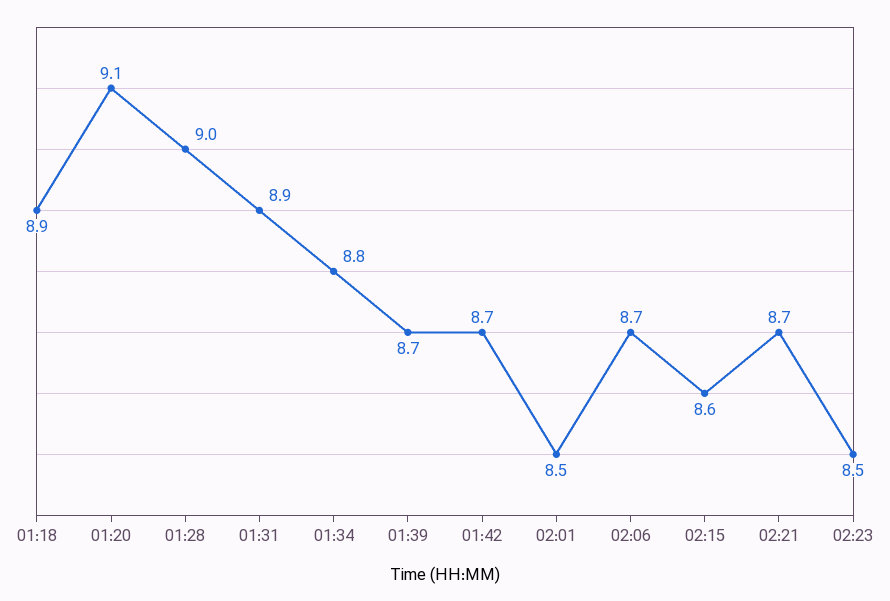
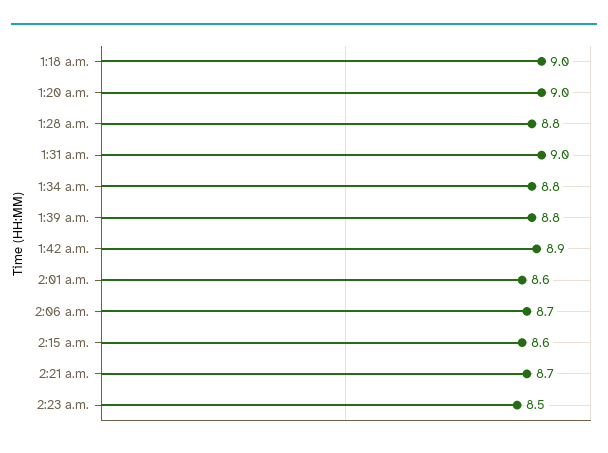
01:18: 8.9 -> 9
01:20: 9.1 -> 9
01:28: 9 -> 8.8
01:31: 8.9 -> 9
01:39: 8.7 -> 8.8
01:42: 8.7 -> 8.9
02:01: 8.5 -> 8.6

